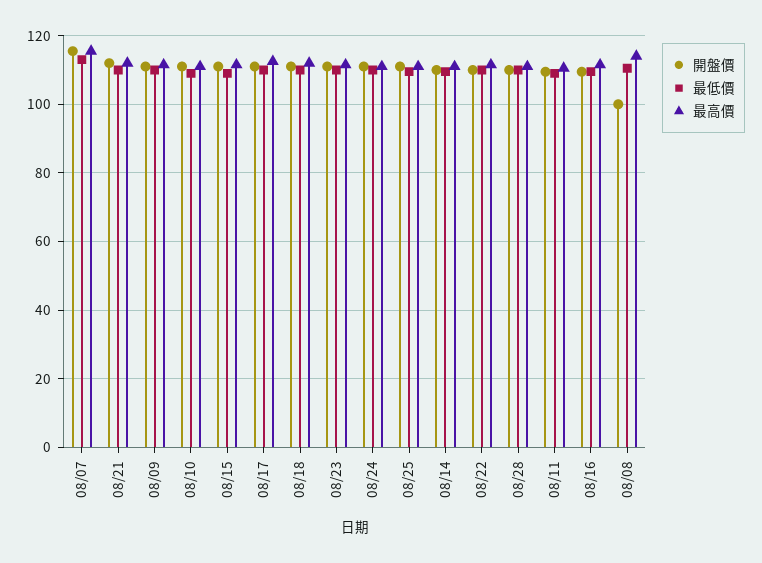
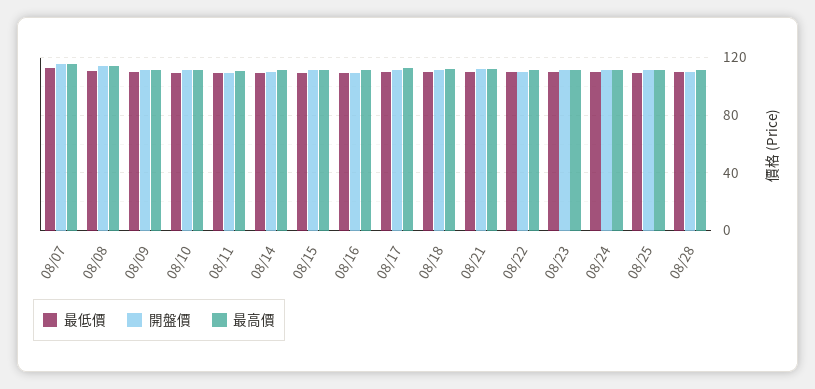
開盤價, 08/08: 100 -> 115

